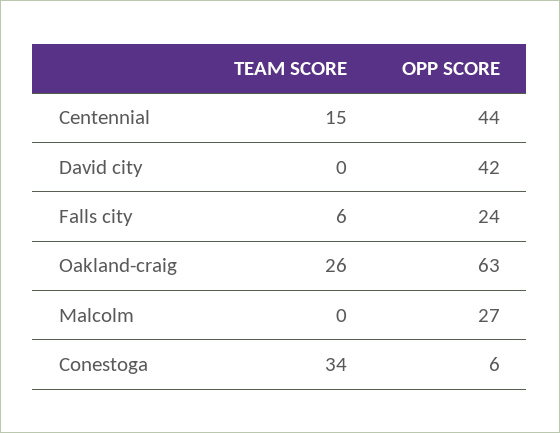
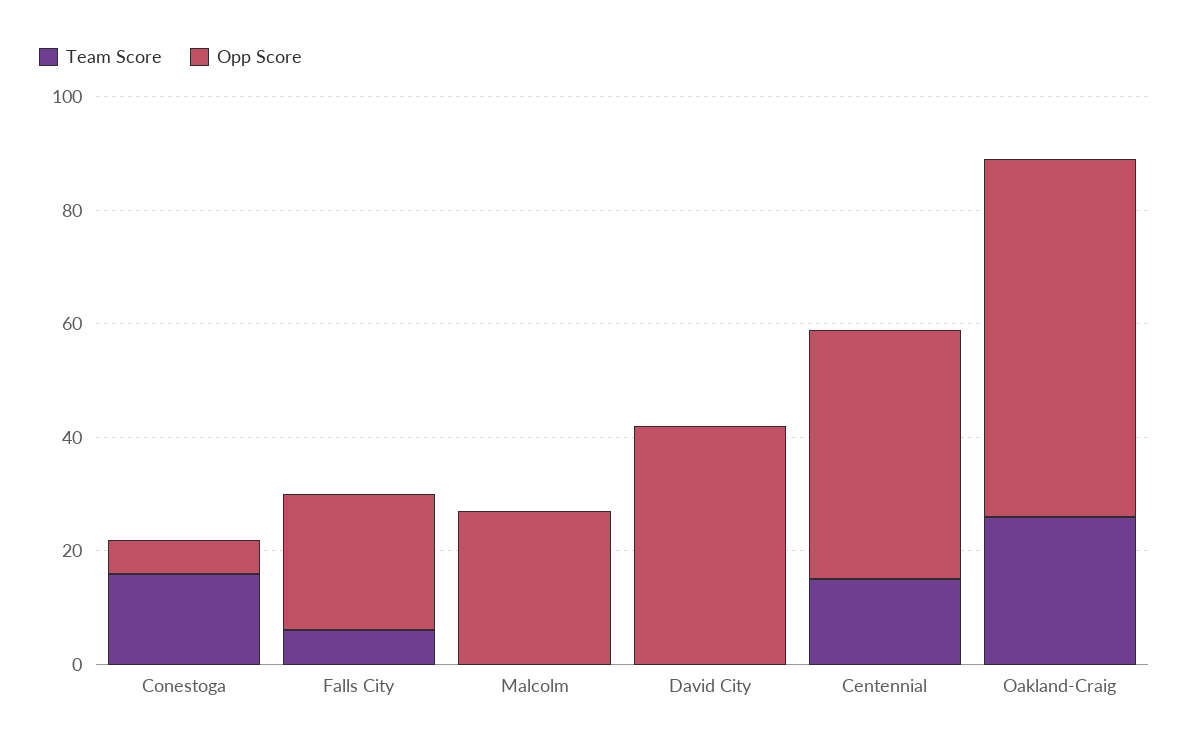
TEAM SCORE, Conestoga: 34 -> 15

